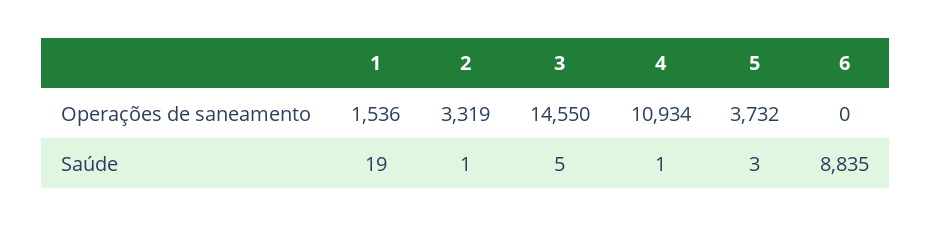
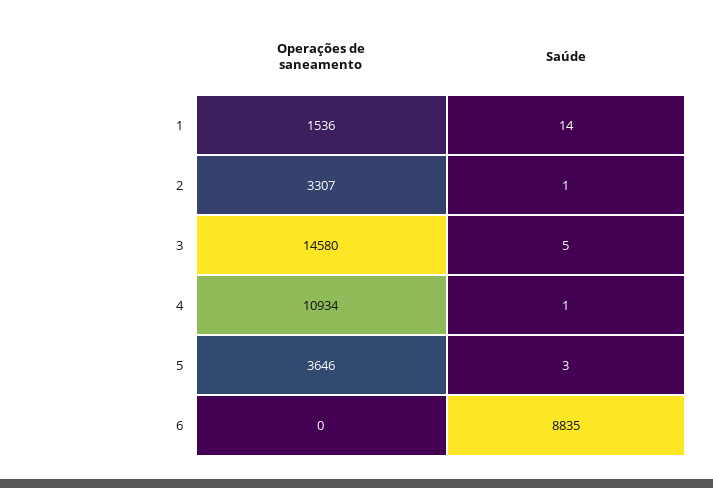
2, Operações de saneamento: 3319 -> 3307
3, Operações de saneamento: 14550 -> 14580
5, Operações de saneamento: 3732 -> 3646
1, Saúde: 19 -> 14

